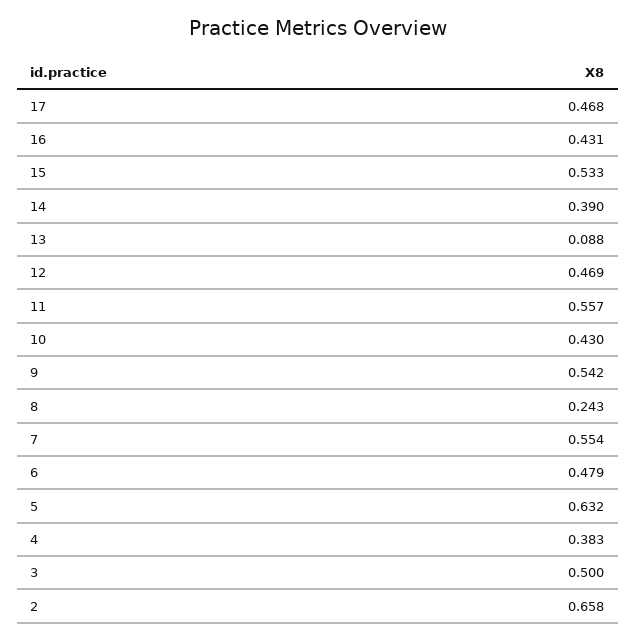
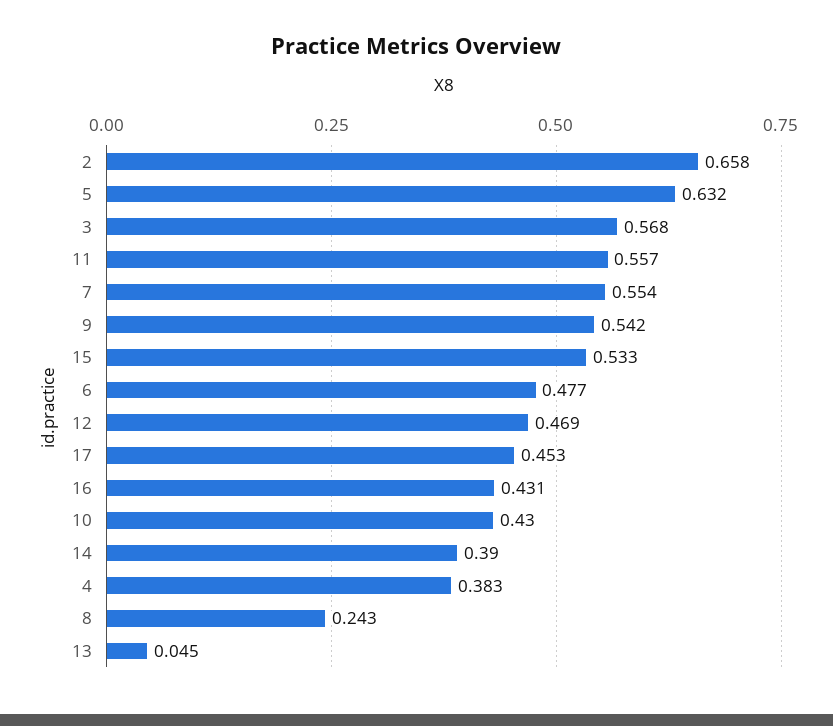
17: 0.468 -> 0.453
13: 0.088 -> 0.045
6: 0.479 -> 0.477
3: 0.5 -> 0.568

